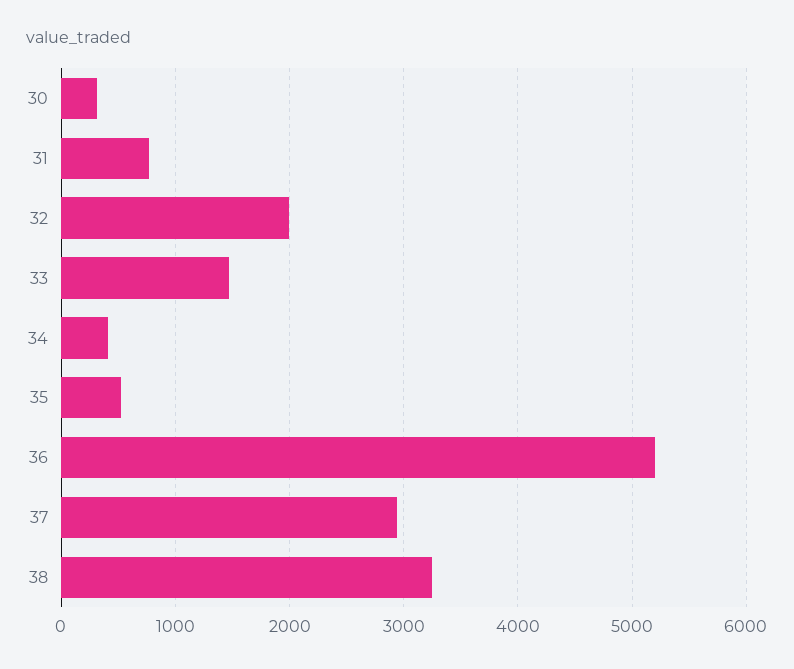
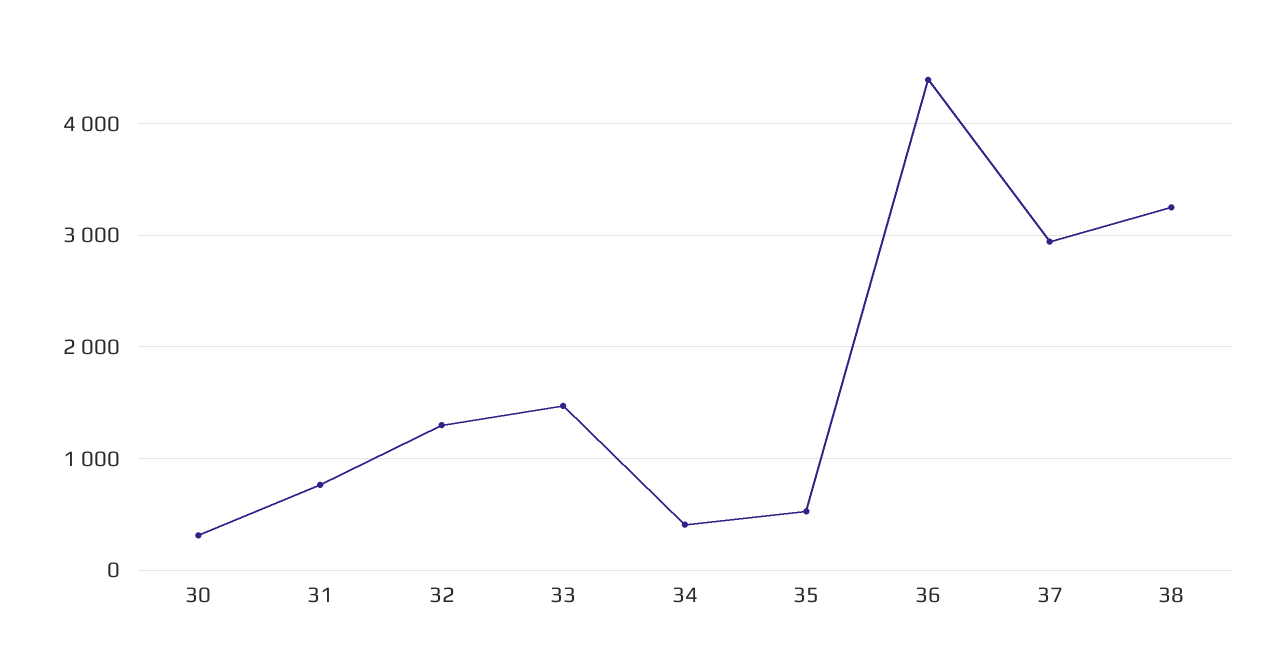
32: 2000 -> 1300
36: 5200 -> 4400

